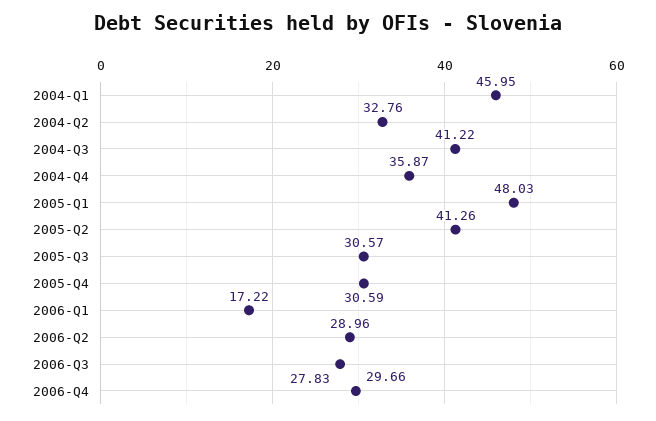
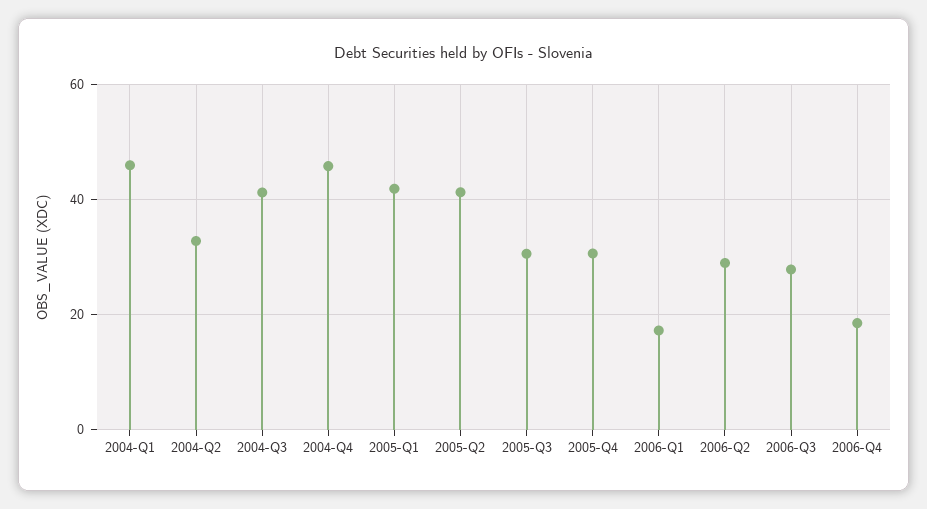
2004-Q4: 35.87 -> 46
2005-Q1: 48.03 -> 42
2006-Q4: 29.66 -> 18

